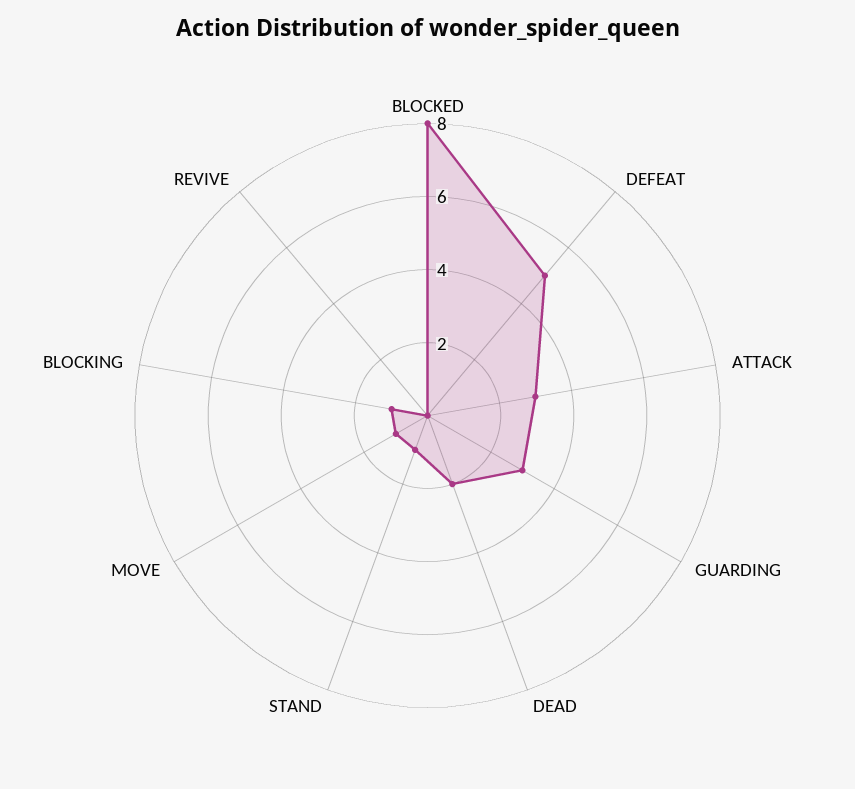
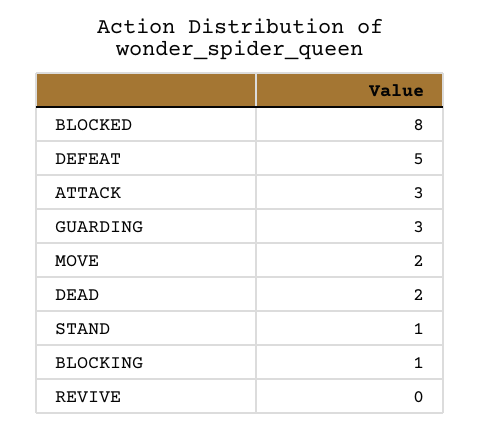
MOVE: 1 -> 2

